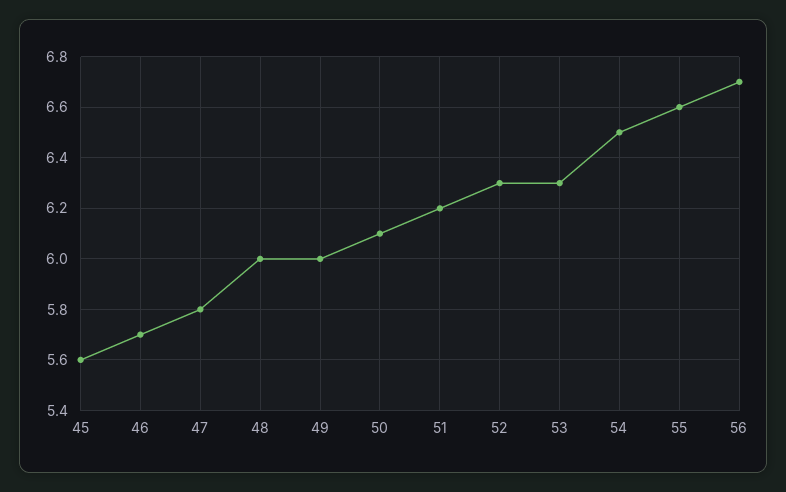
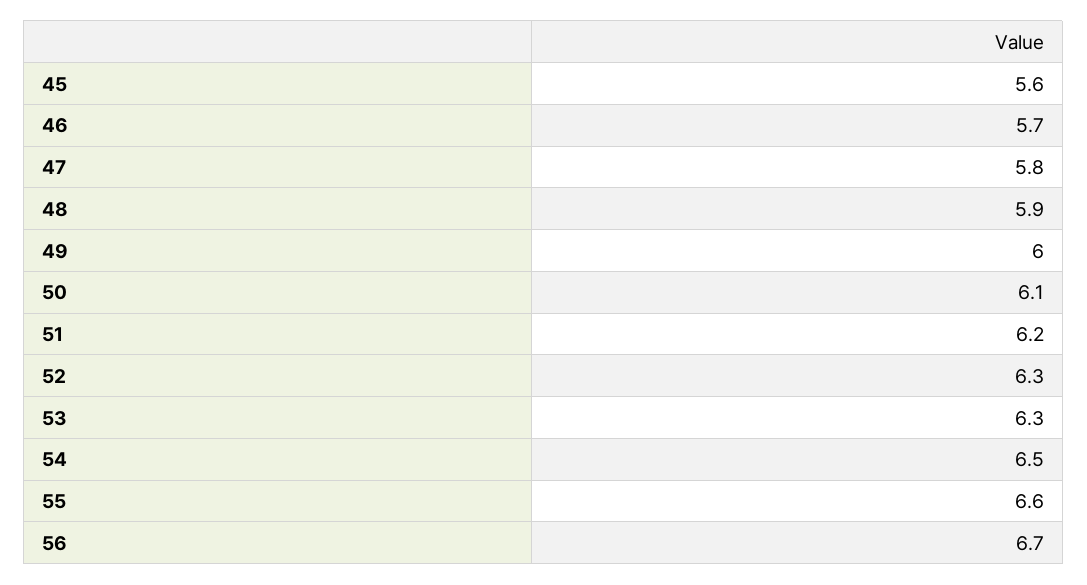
48: 6 -> 5.9

